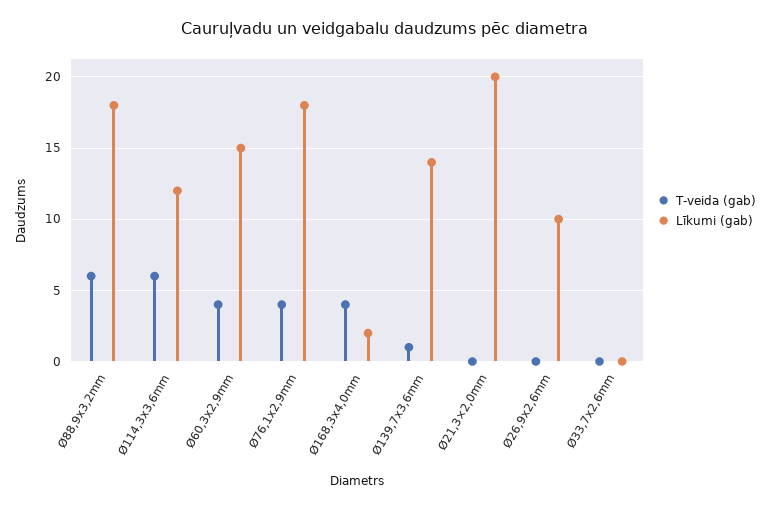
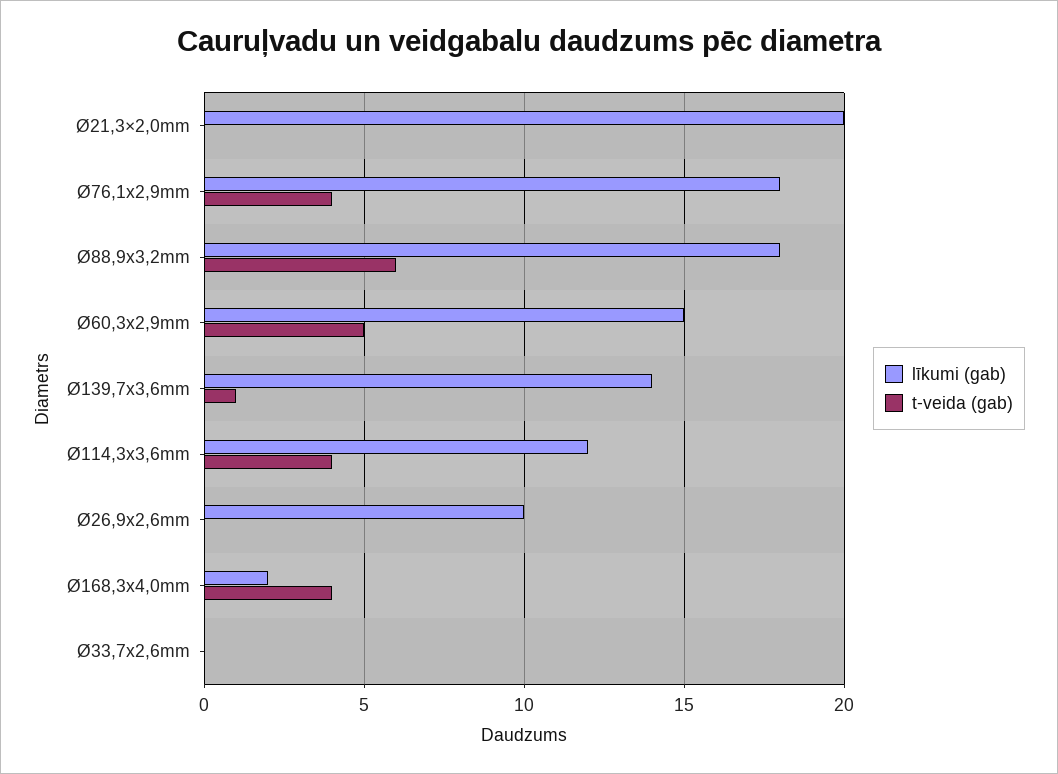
T-veida (gab), Ø114,3x3,6mm: 6 -> 4
T-veida (gab), Ø60,3x2,9mm: 4 -> 5

